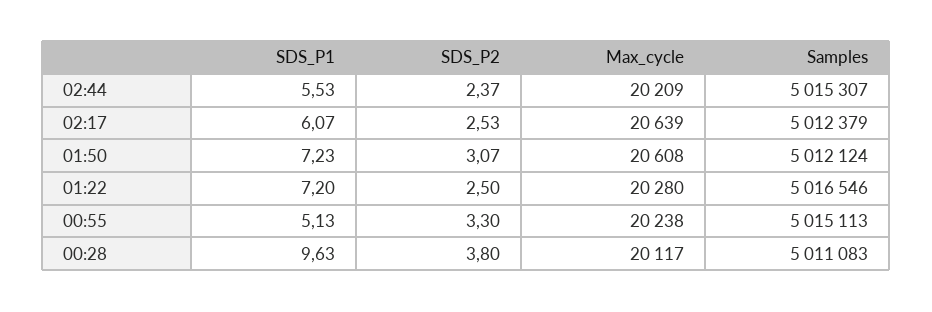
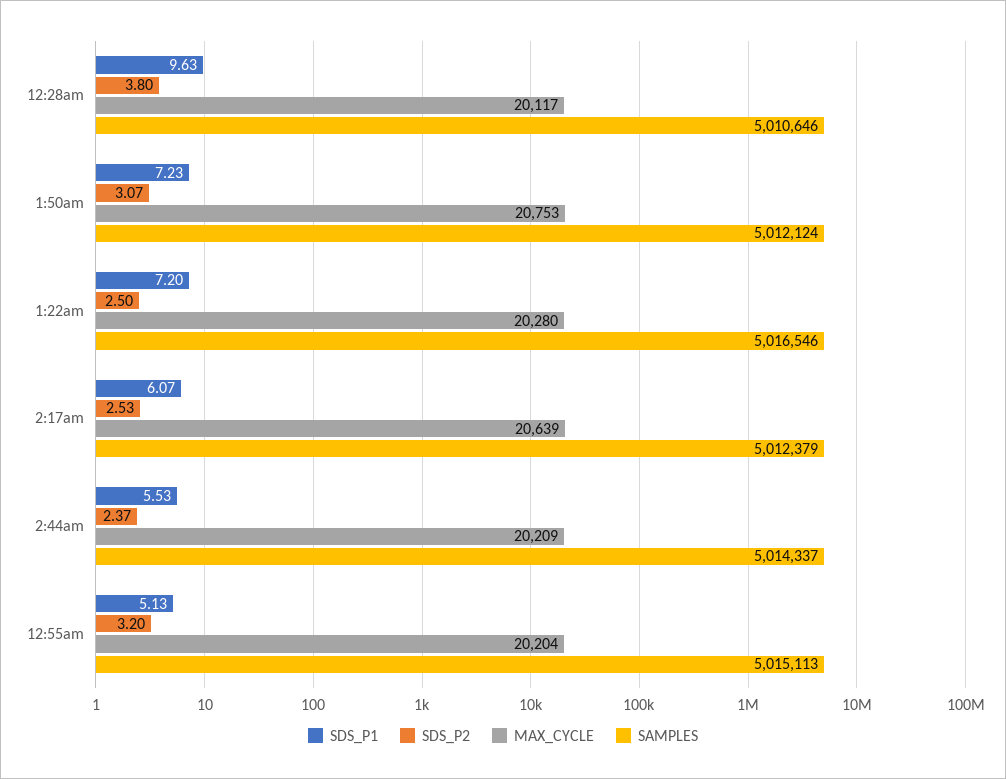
Samples, 02:44: 5015307 -> 5014337
Max_cycle, 01:50: 20608 -> 20753
SDS_P2, 00:55: 3.3 -> 3.2
Max_cycle, 00:55: 20238 -> 20204
Samples, 00:28: 5011083 -> 5010646

